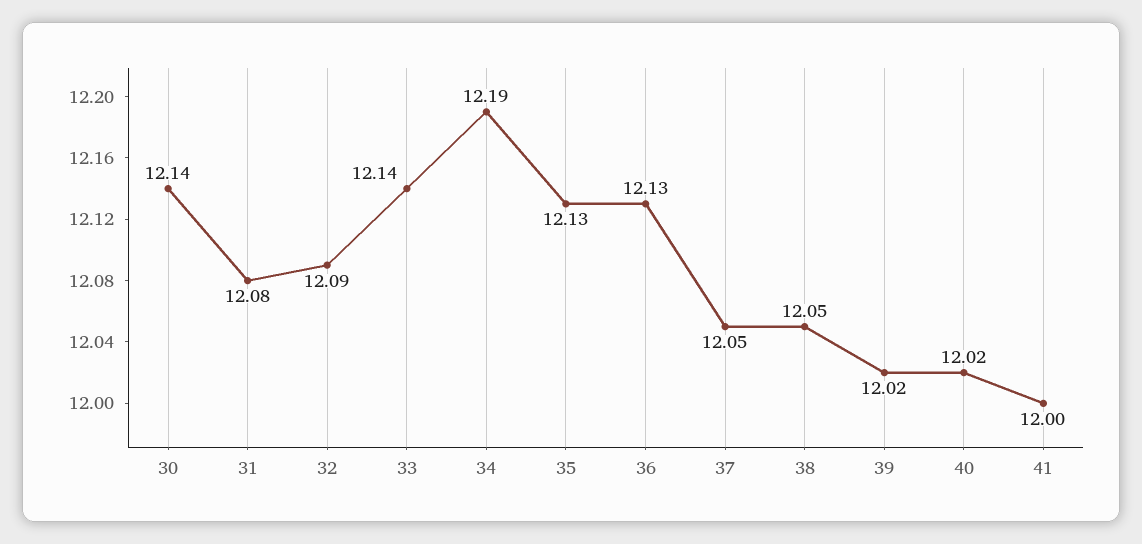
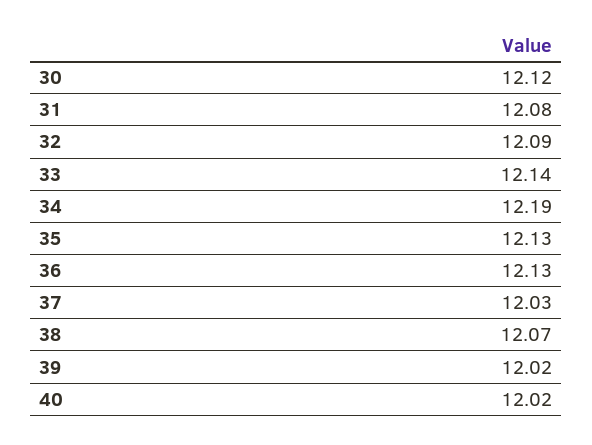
30: 12.14 -> 12.12
37: 12.05 -> 12.03
38: 12.05 -> 12.07
41: 12 -> none

